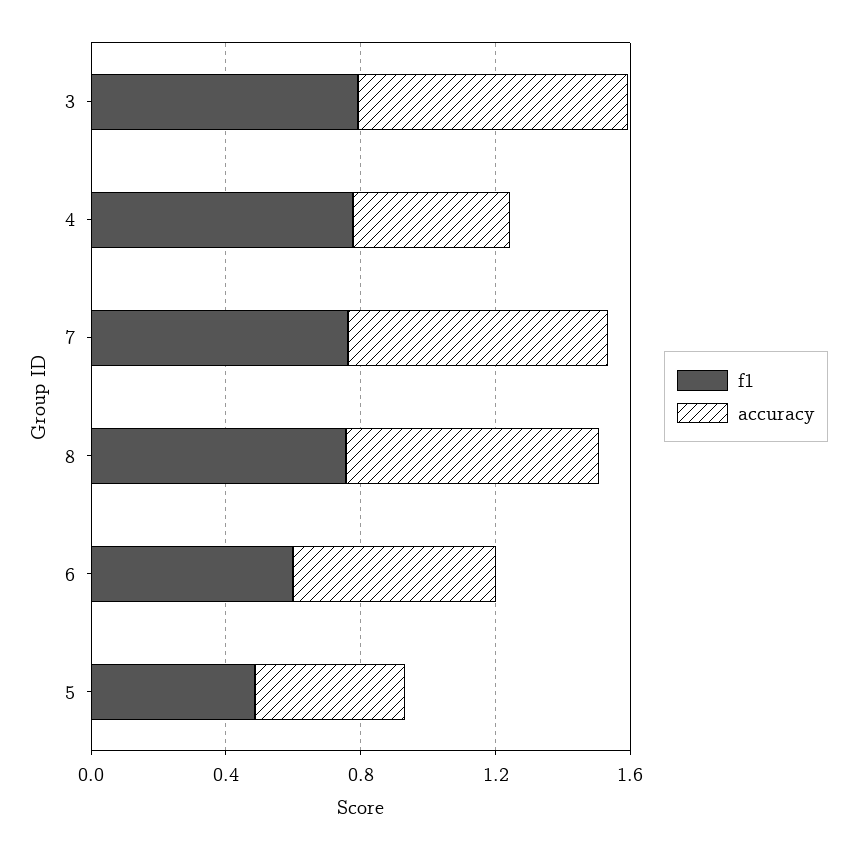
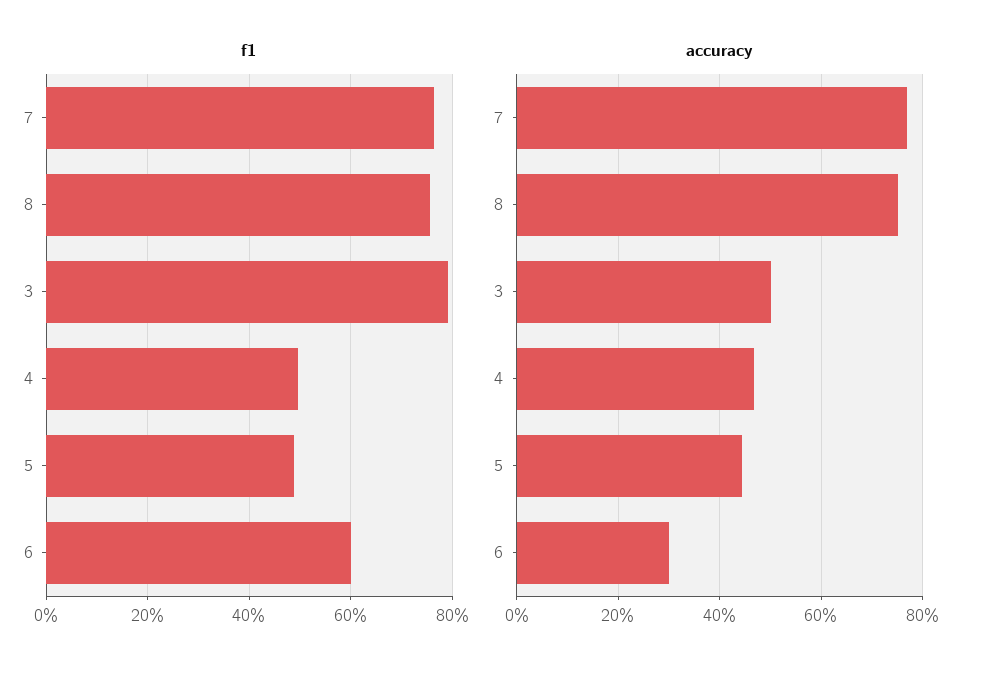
accuracy, 3: 0.8 -> 0.5
f1, 4: 0.8 -> 0.5
accuracy, 6: 0.6 -> 0.3

